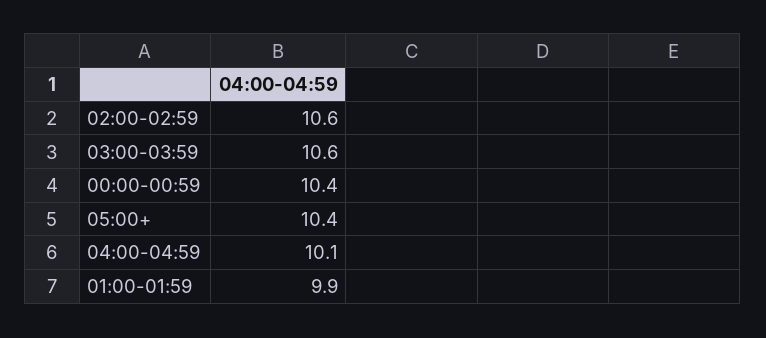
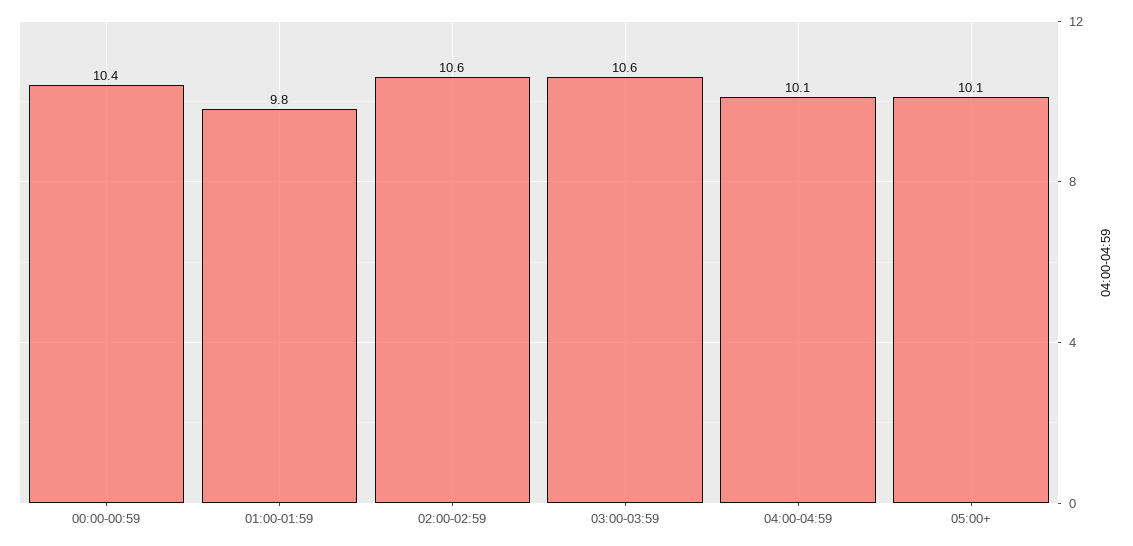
05:00+: 10.4 -> 10.1
01:00-01:59: 9.9 -> 9.8

